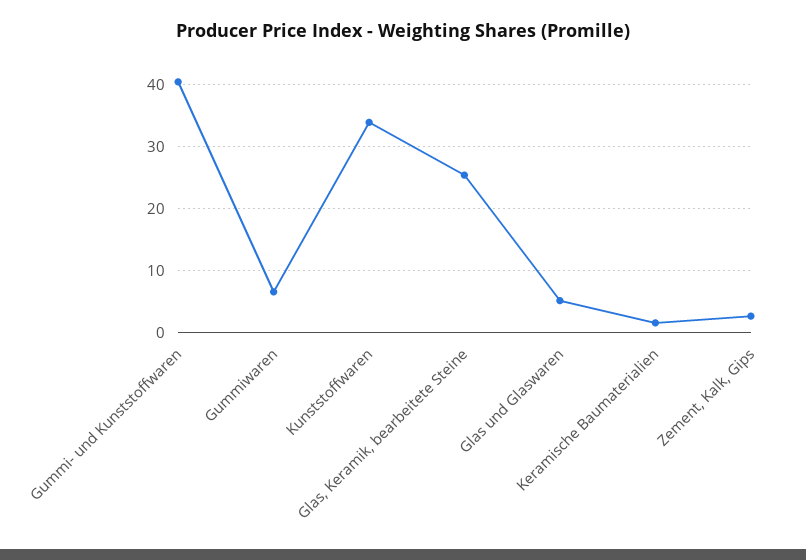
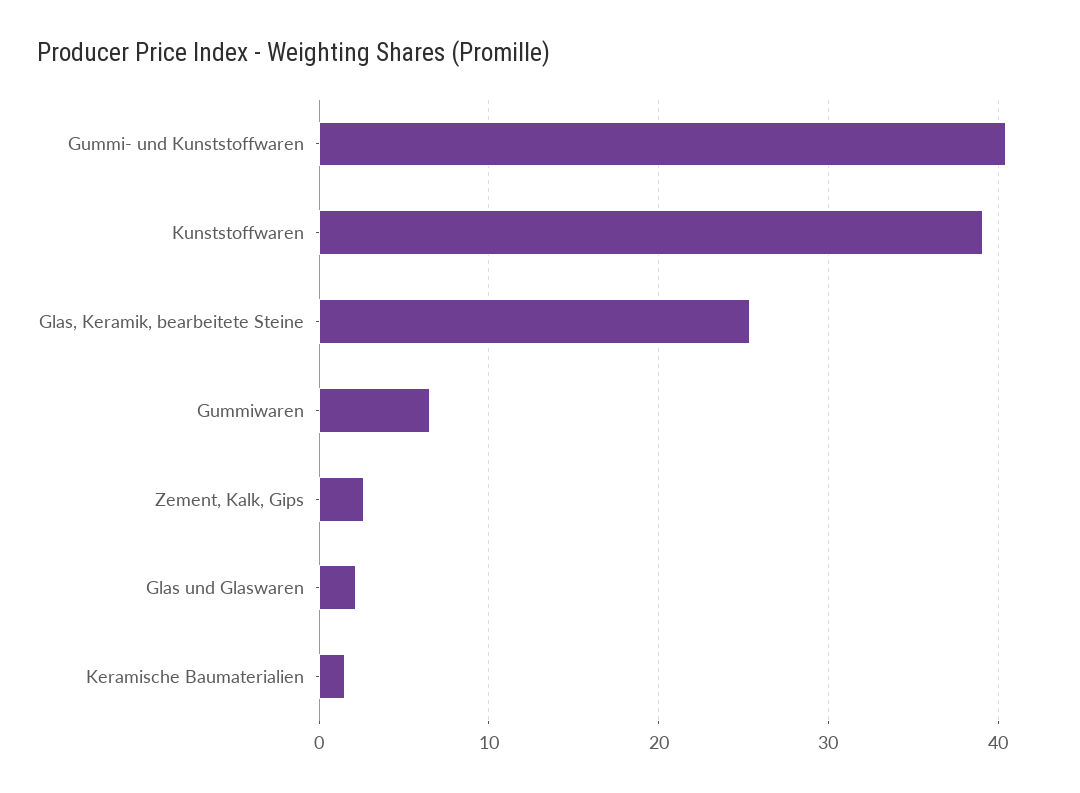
Kunststoffwaren: 34 -> 39
Glas und Glaswaren: 5 -> 2

